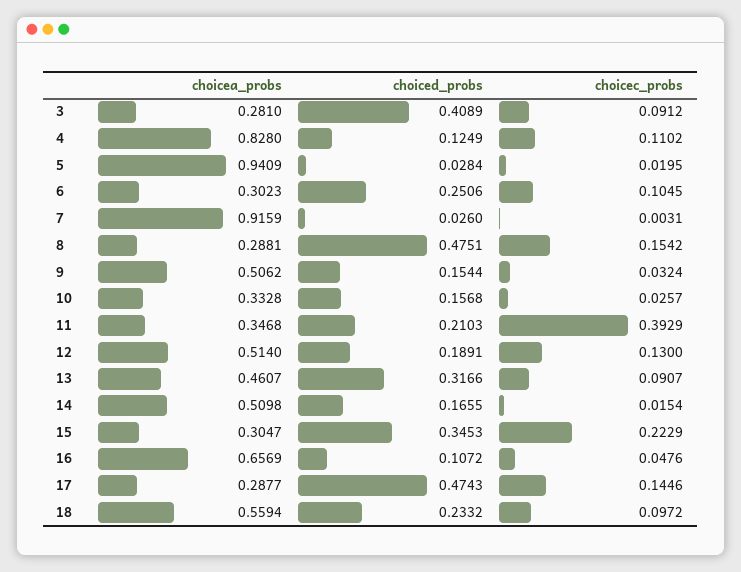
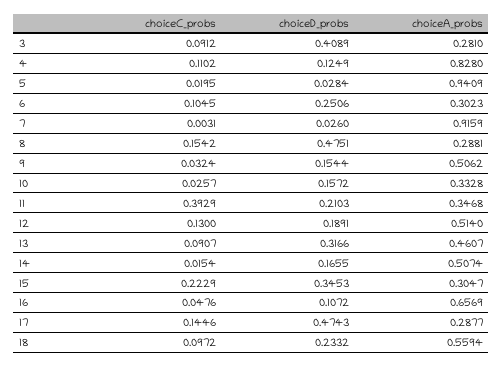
choiced_probs, 10: 0.1568 -> 0.1572
choicea_probs, 14: 0.5098 -> 0.5074

